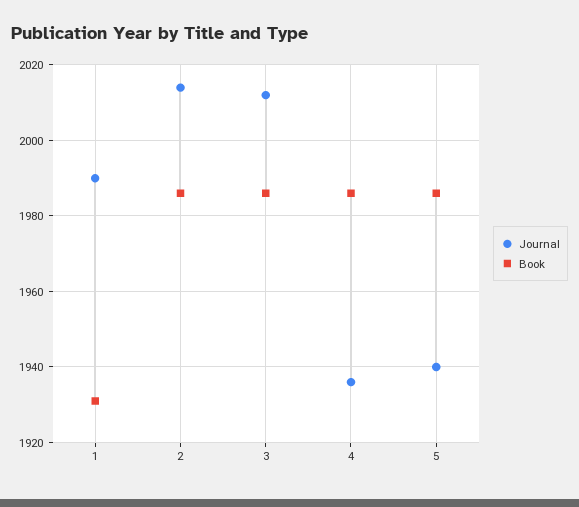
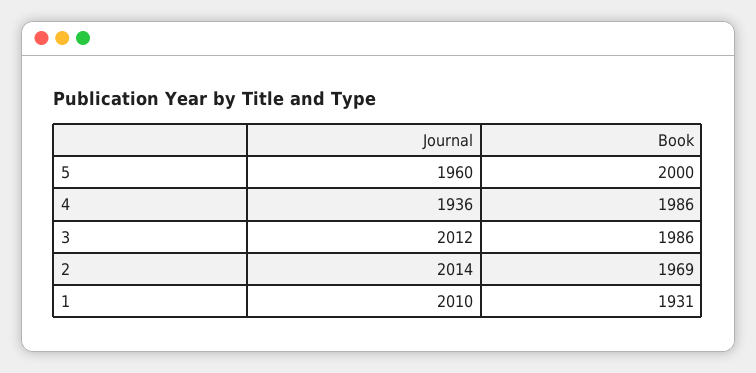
Journal, 1: 1990 -> 2010
Book, 2: 1985 -> 1969
Journal, 5: 1940 -> 1960
Book, 5: 1985 -> 2000

